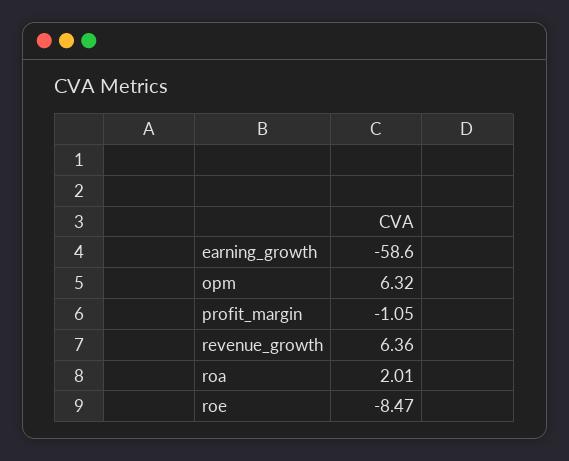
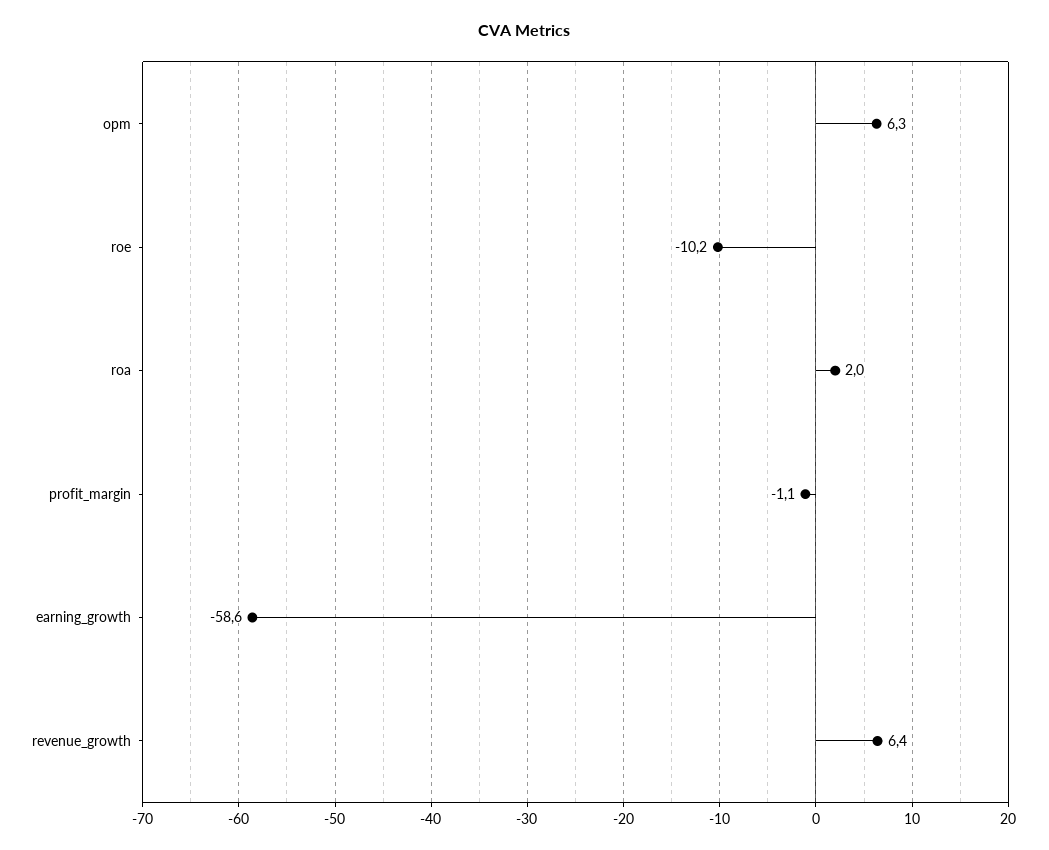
roe: -8.47 -> -10.2

